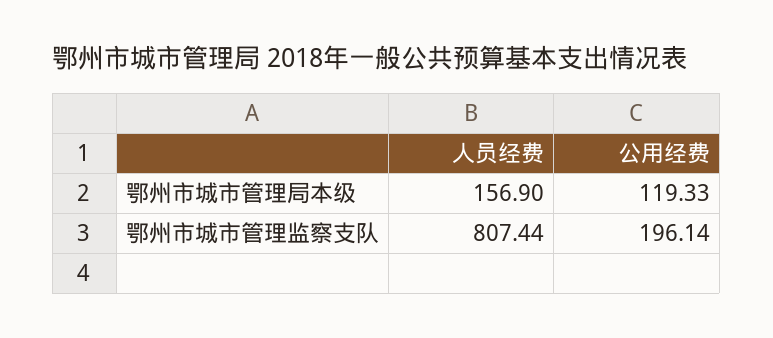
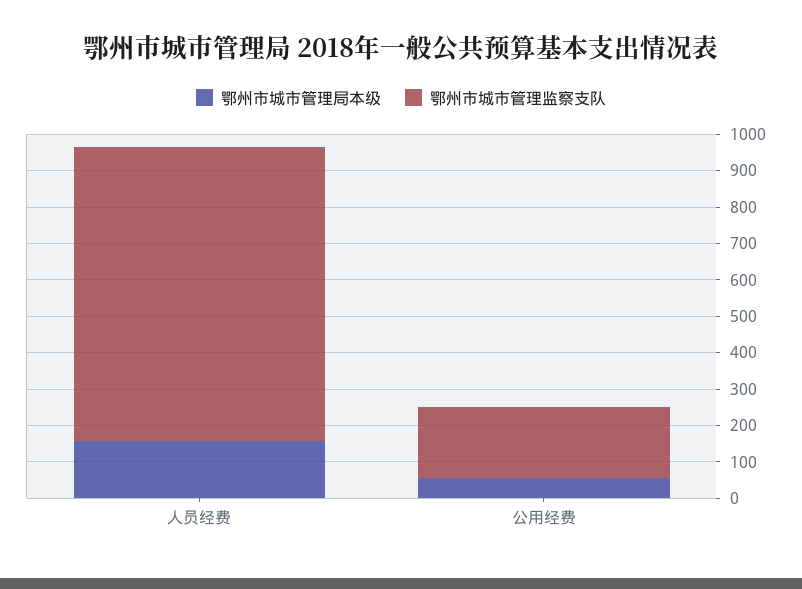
鄂州市城市管理局本级, 公用经费: 119.33 -> 50

